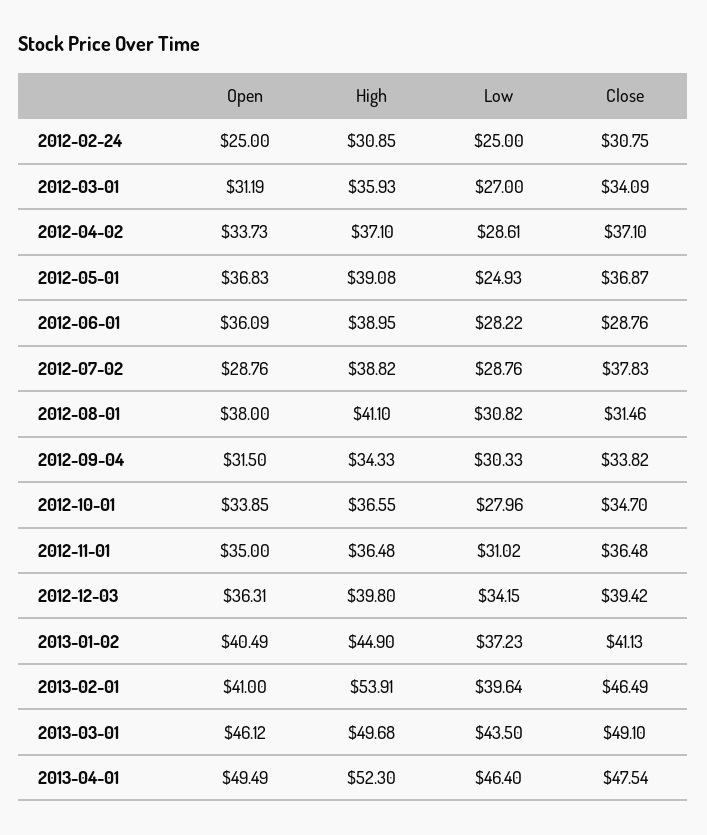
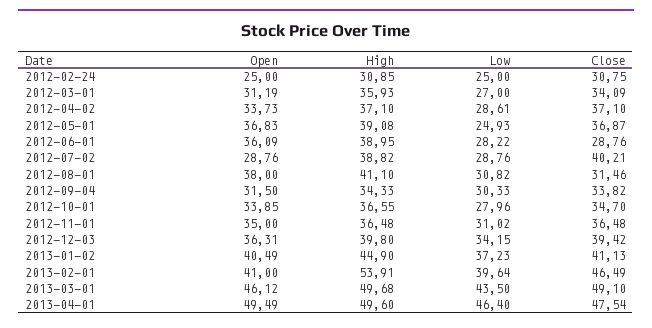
Close, 2012-07-02: 37.83 -> 40.21
High, 2013-04-01: 52.3 -> 49.6

